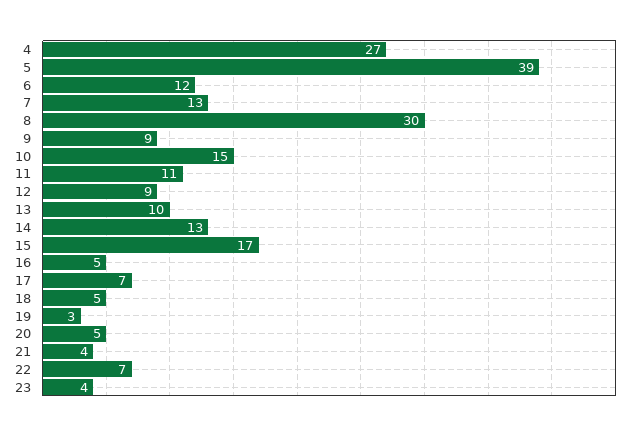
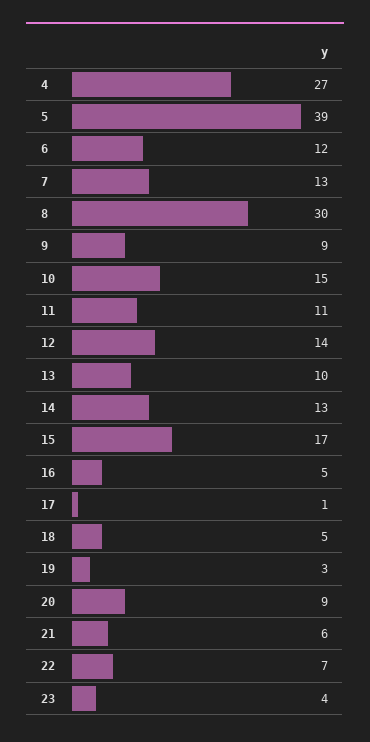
12: 9 -> 14
17: 7 -> 1
20: 5 -> 9
21: 4 -> 6

